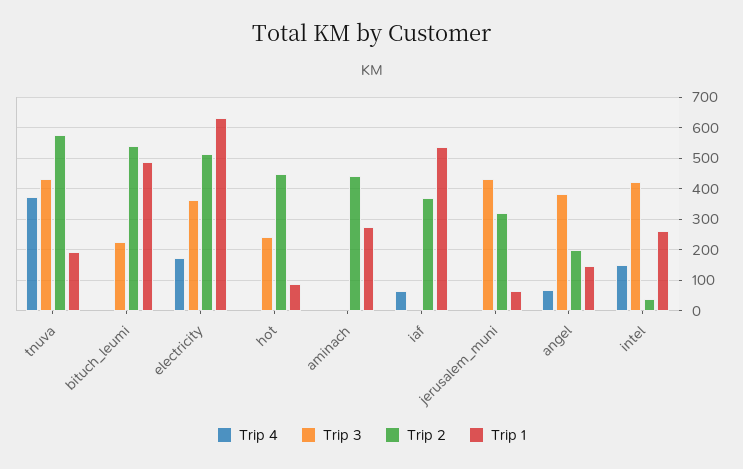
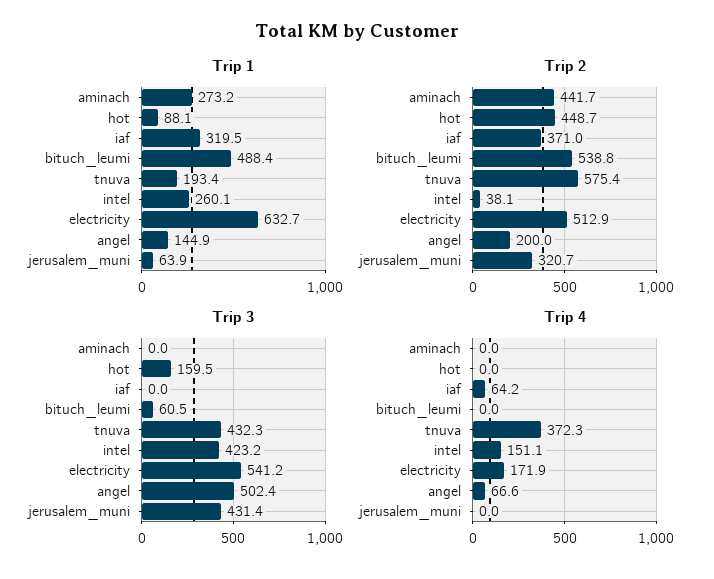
Trip 3, bituch_leumi: 220 -> 60.5
Trip 3, electricity: 360 -> 541.2
Trip 3, hot: 240 -> 159.5
Trip 1, iaf: 540 -> 319.5
Trip 3, angel: 380 -> 502.4

